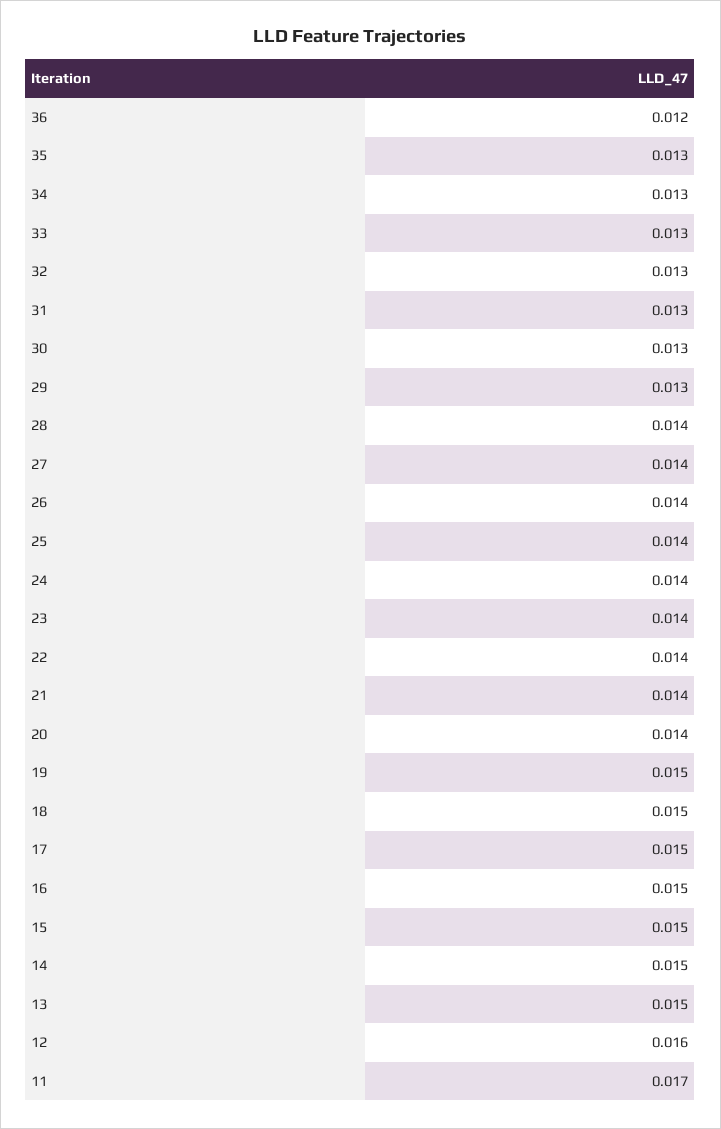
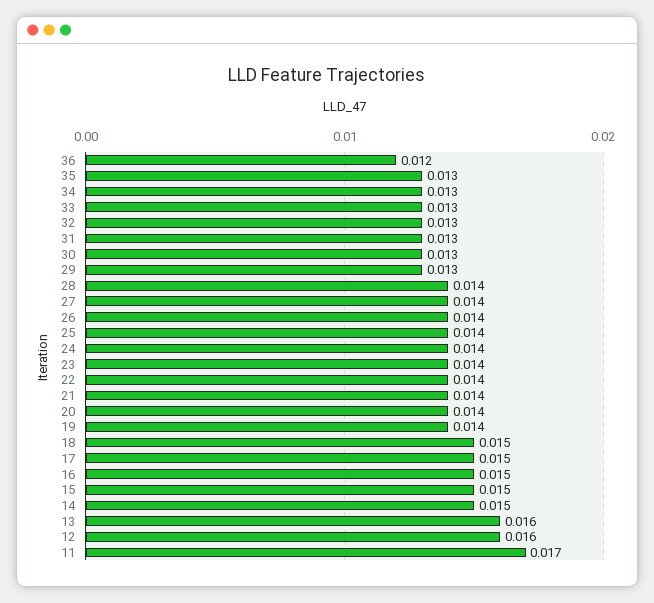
19: 0.015 -> 0.014
13: 0.015 -> 0.016

